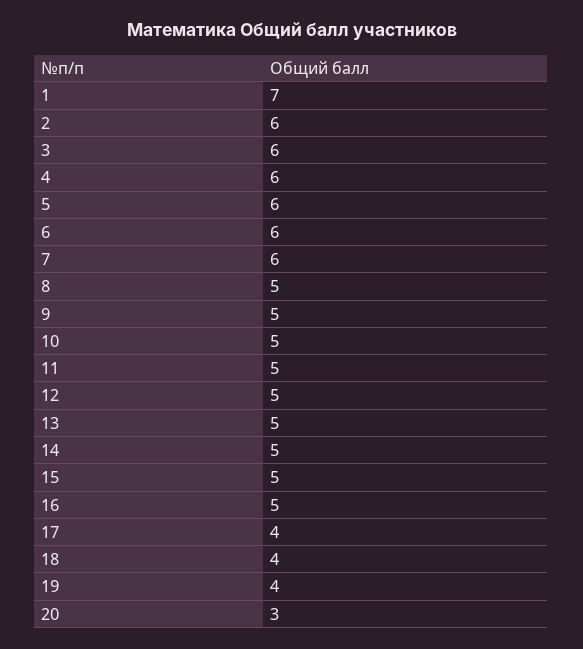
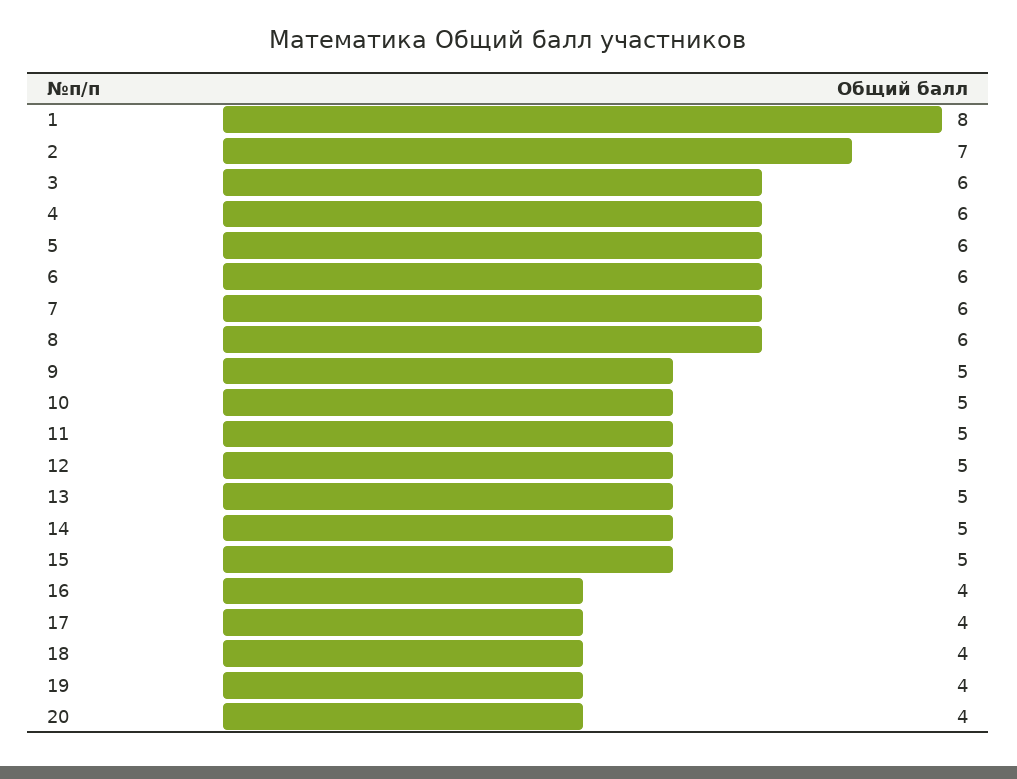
1: 7 -> 8
2: 6 -> 7
8: 5 -> 6
16: 5 -> 4
20: 3 -> 4

